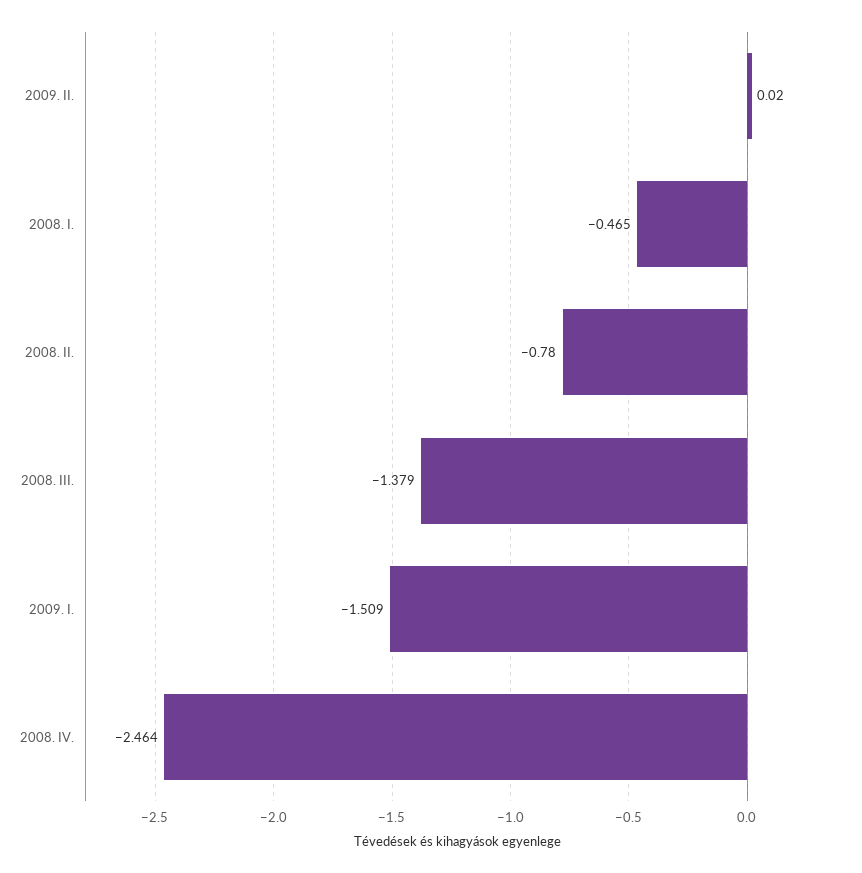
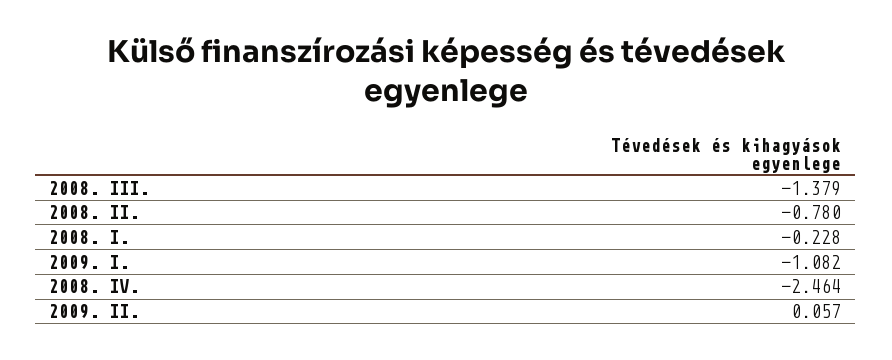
2009. II.: 0.02 -> 0.057
2008. I.: -0.465 -> -0.228
2009. I.: -1.509 -> -1.082

